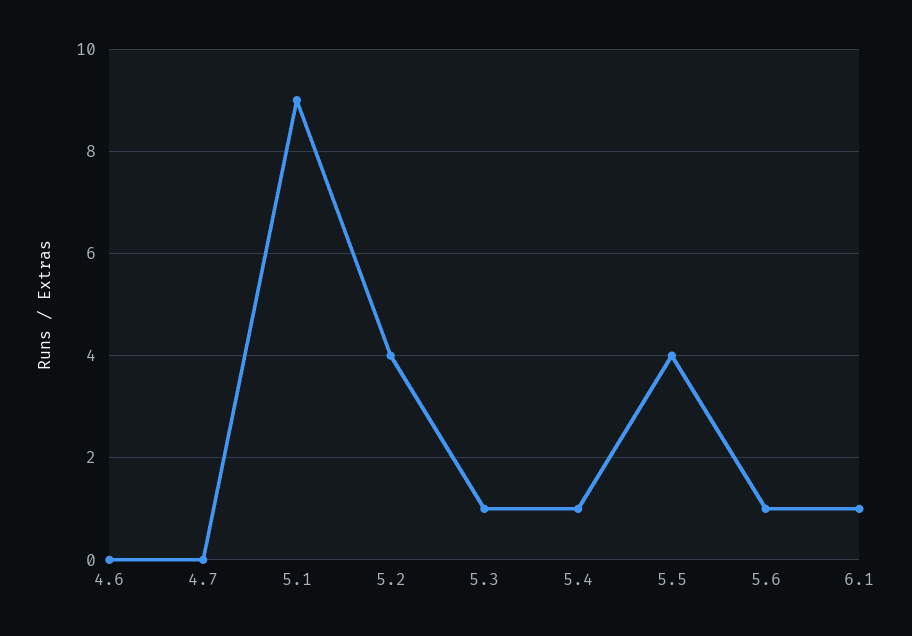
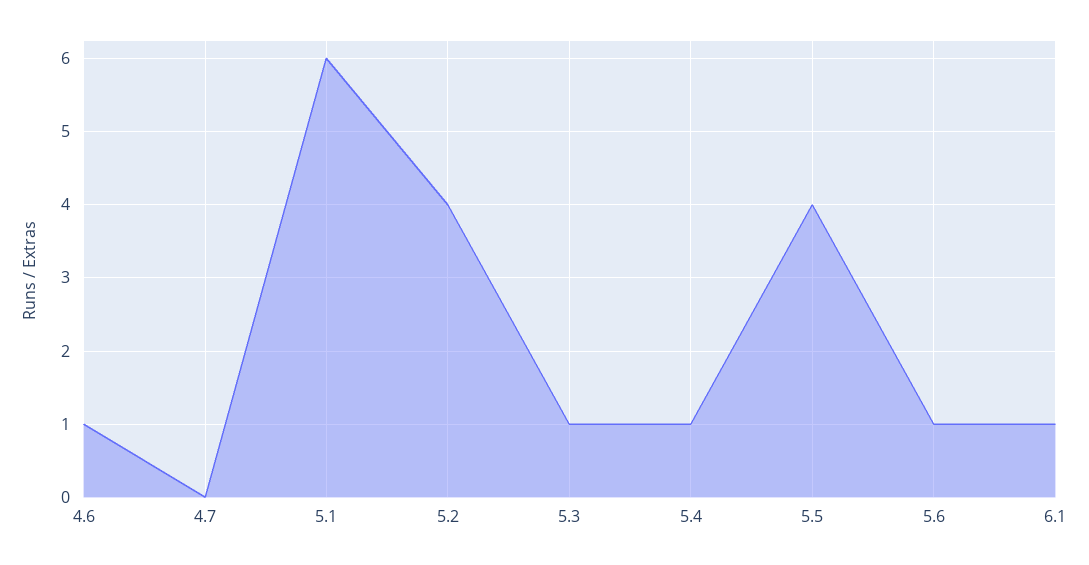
4.6: 0 -> 1
5.1: 9 -> 6

